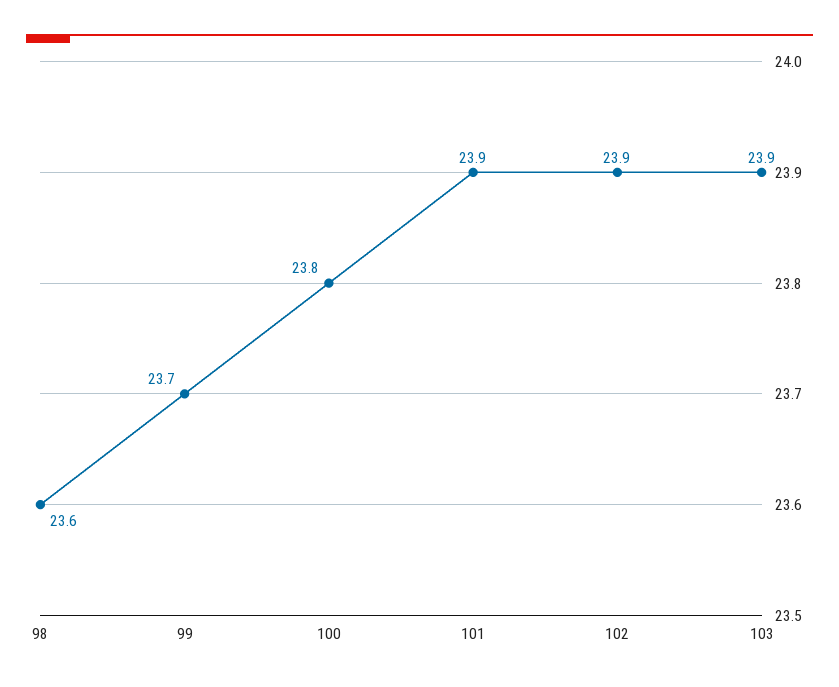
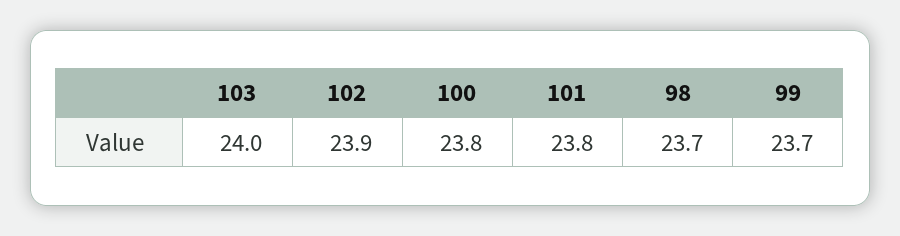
98: 23.6 -> 23.7
101: 23.9 -> 23.8
103: 23.9 -> 24

